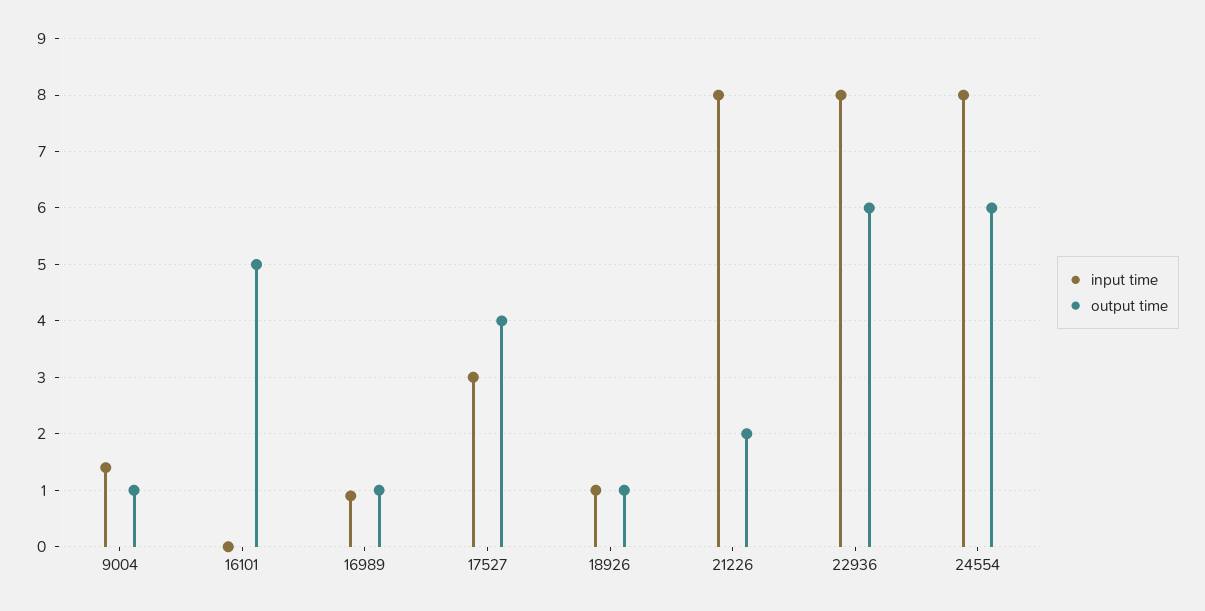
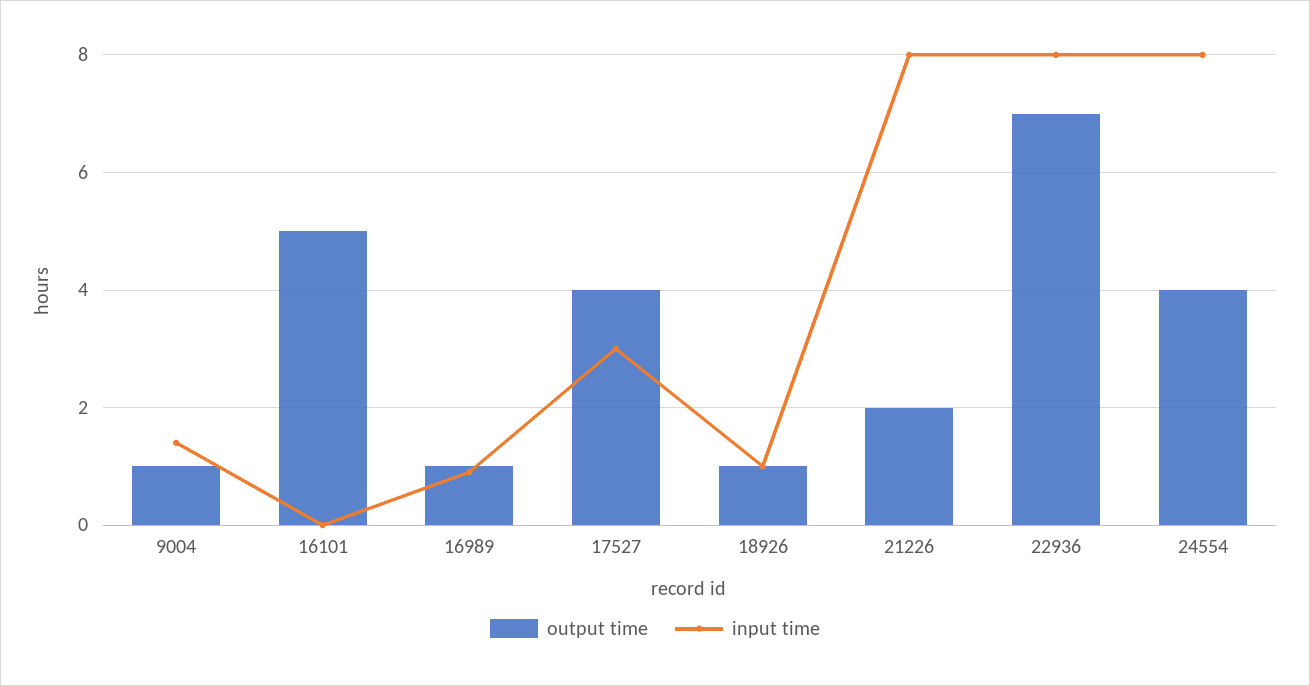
output time, 22936: 6 -> 7
output time, 24554: 6 -> 4

